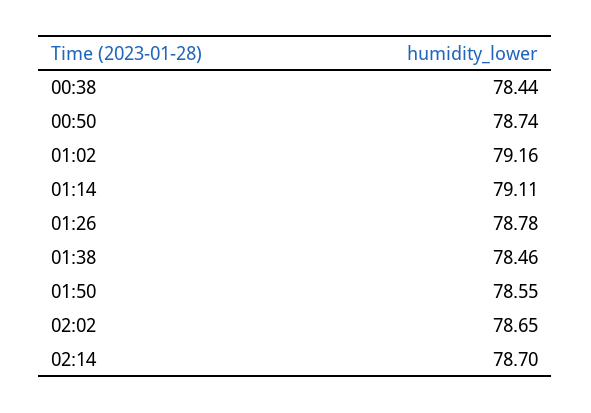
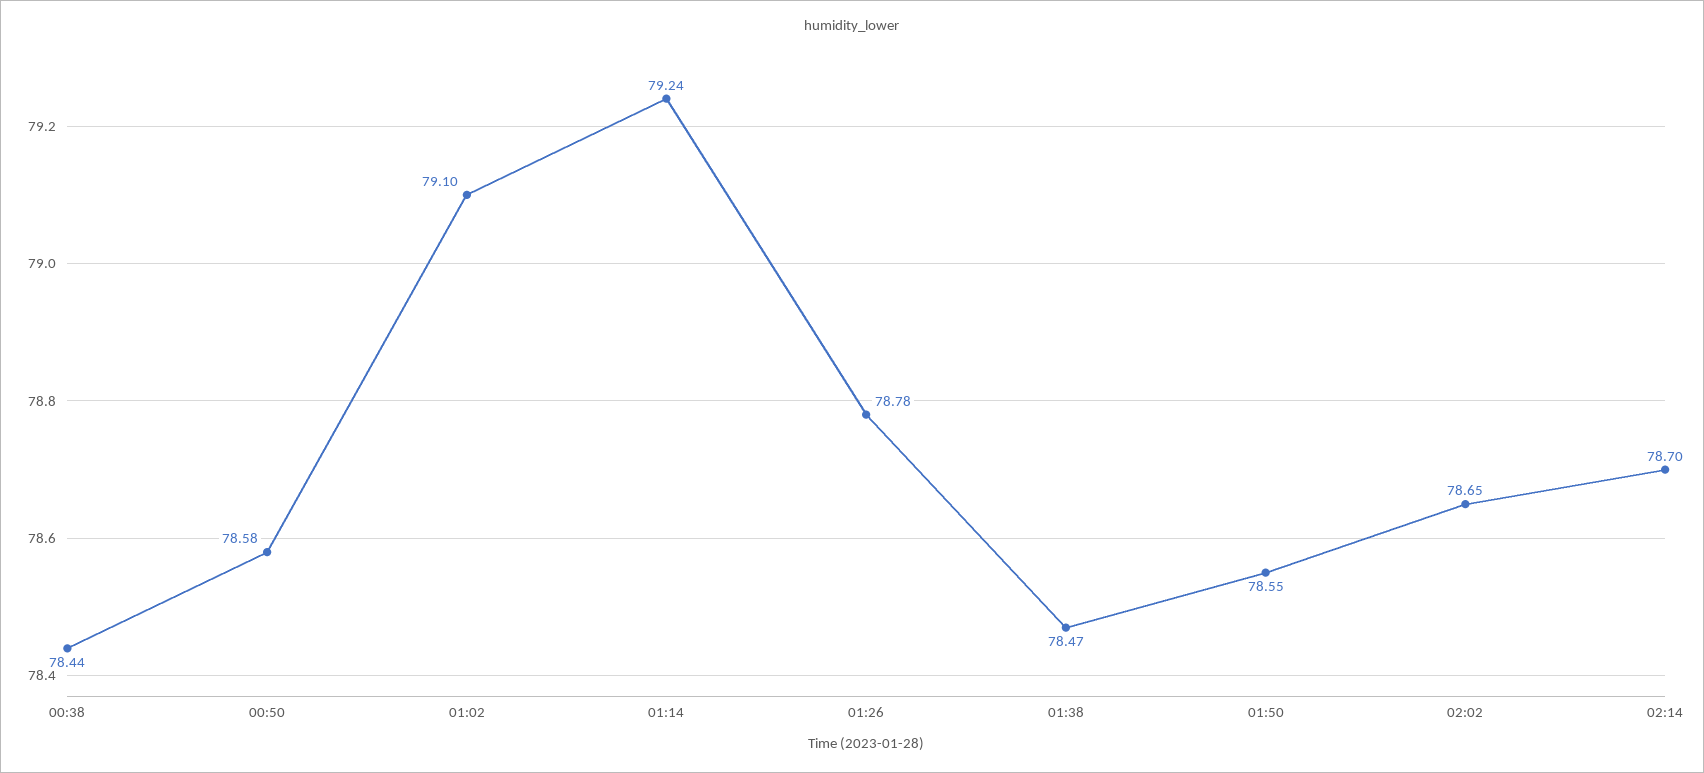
00:50: 78.74 -> 78.58
01:02: 79.16 -> 79.1
01:14: 79.11 -> 79.24
01:38: 78.46 -> 78.47

